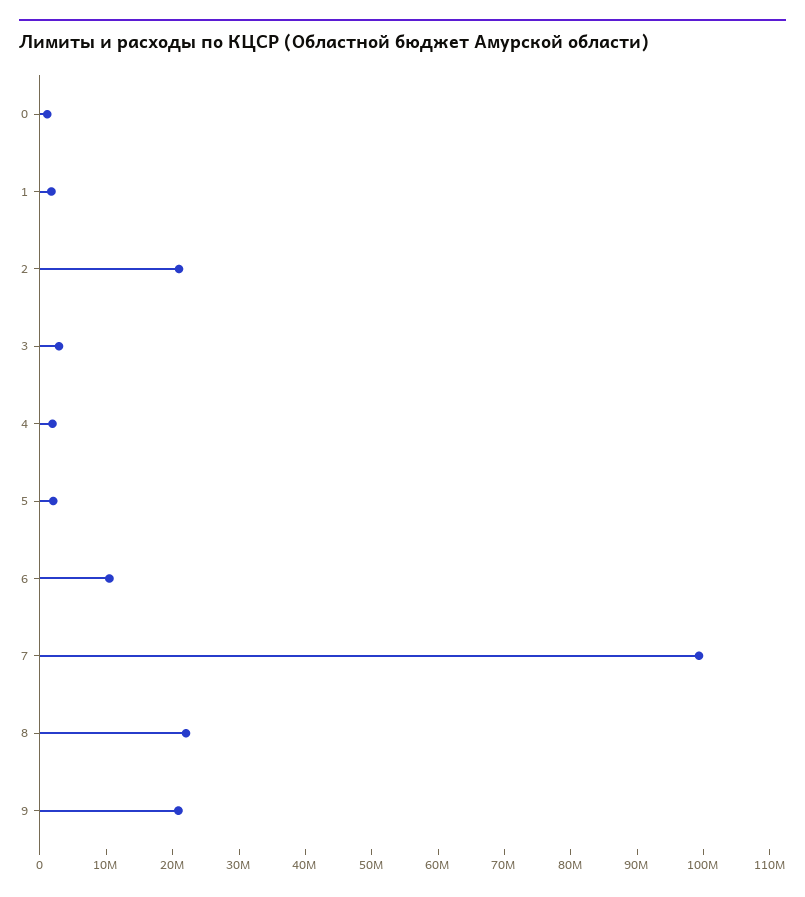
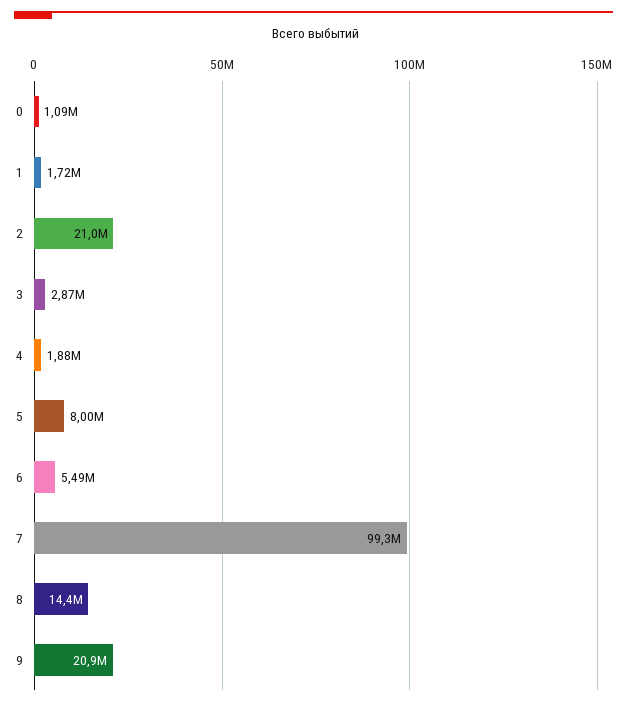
5: 2000000 -> 8000000
6: 10000000 -> 5490000
8: 22000000 -> 14400000

